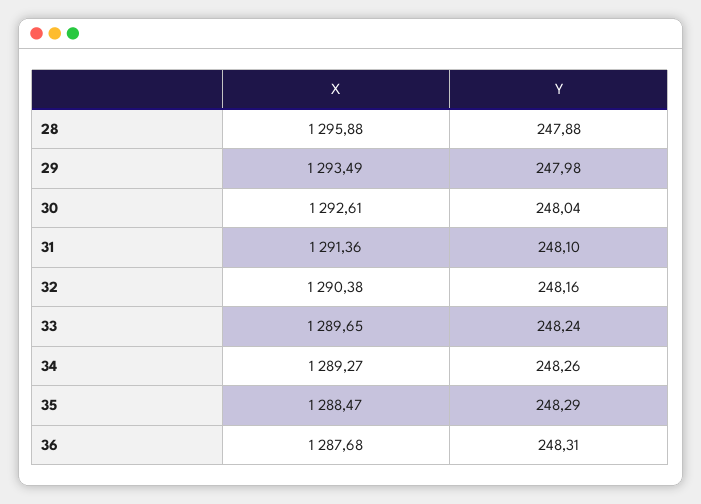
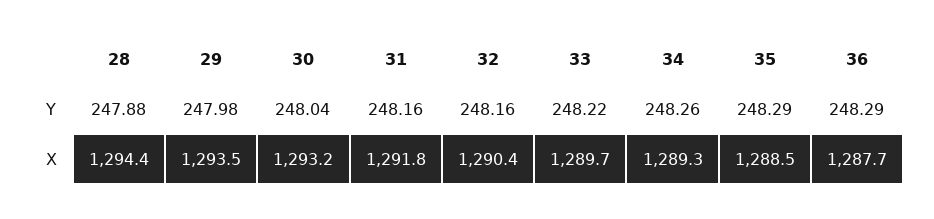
X, 28: 1295.88 -> 1294.4
X, 30: 1292.61 -> 1293.2
X, 31: 1291.36 -> 1291.8
Y, 31: 248.1 -> 248.16
Y, 33: 248.24 -> 248.22
Y, 36: 248.31 -> 248.29

